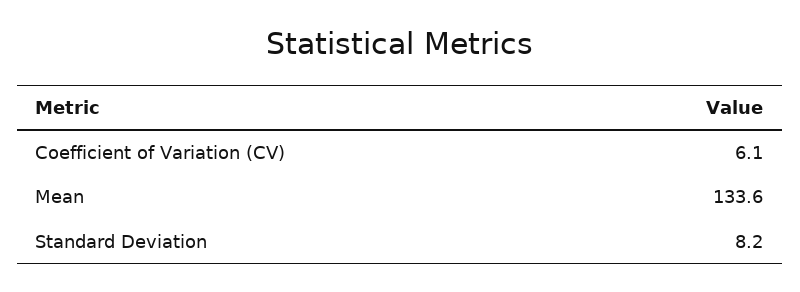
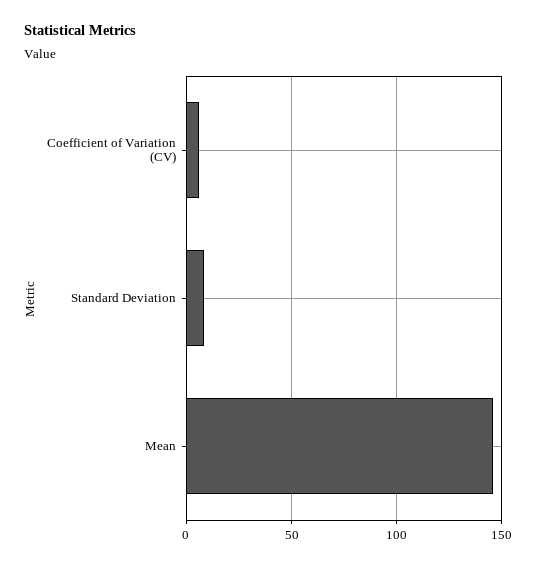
Mean: 133.6 -> 145

